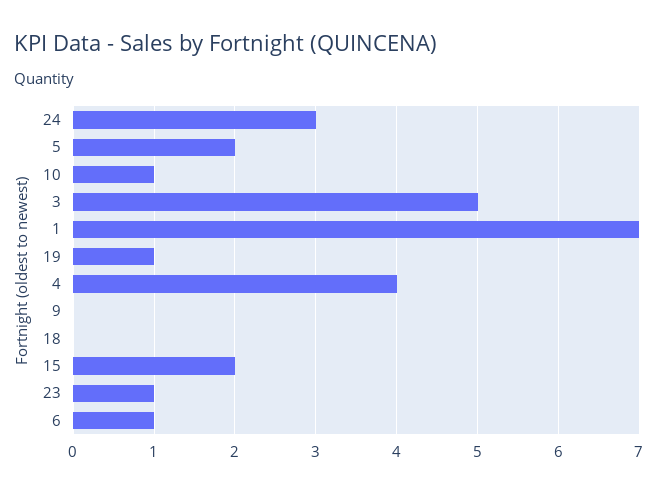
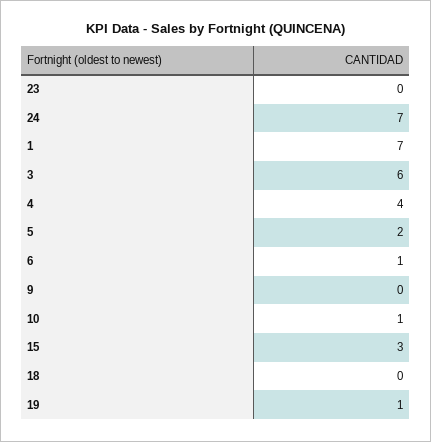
24: 3 -> 7
3: 5 -> 6
15: 2 -> 3
23: 1 -> 0

